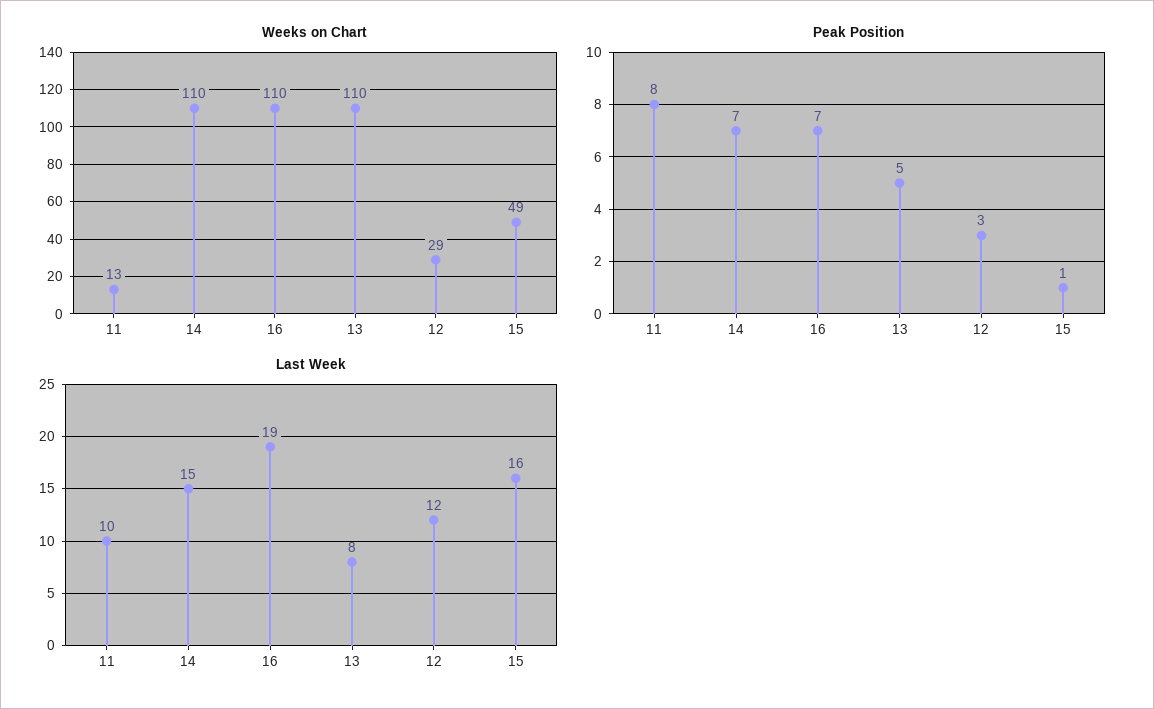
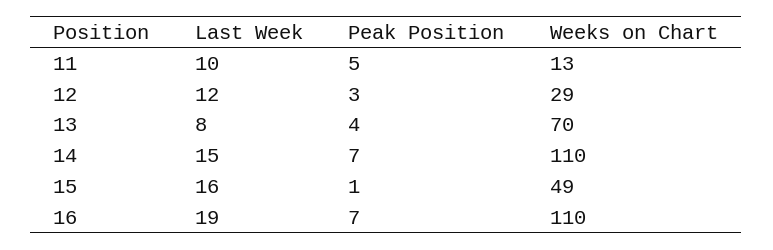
Weeks on Chart, 13: 110 -> 70
Peak Position, 11: 8 -> 5
Peak Position, 13: 5 -> 4

